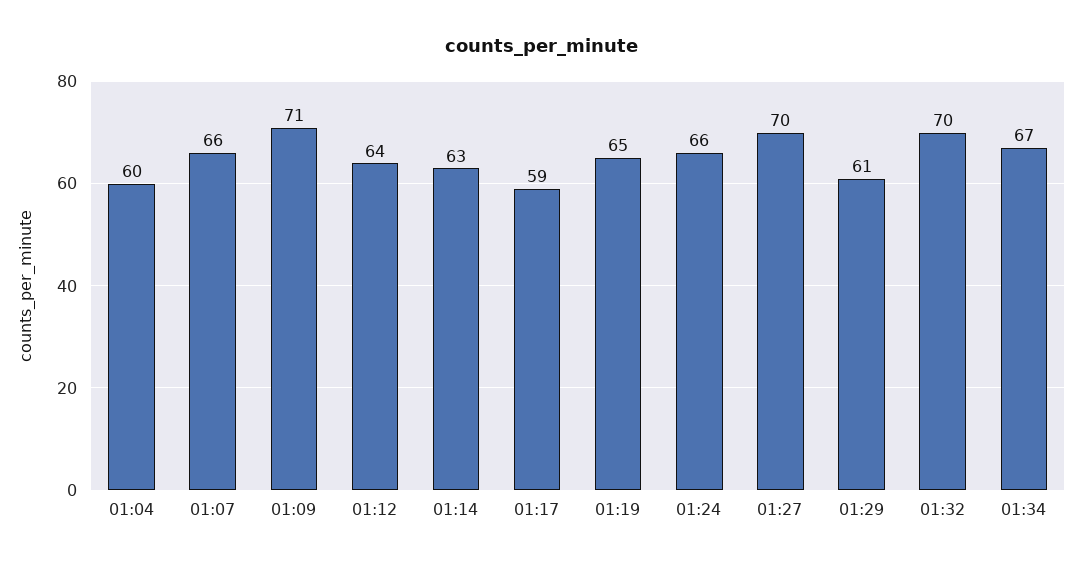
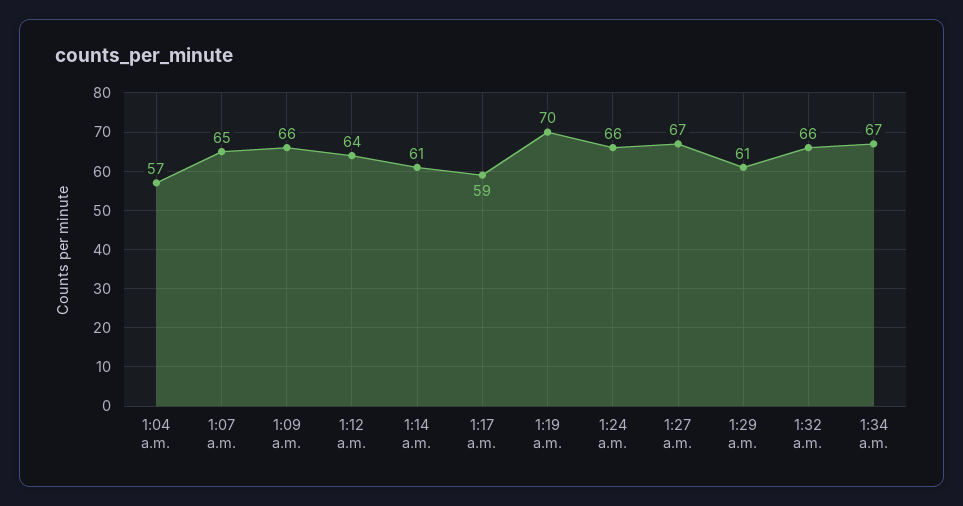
01:04: 60 -> 57
01:07: 66 -> 65
01:09: 71 -> 66
01:14: 63 -> 61
01:19: 65 -> 70
01:27: 70 -> 67
01:32: 70 -> 66

